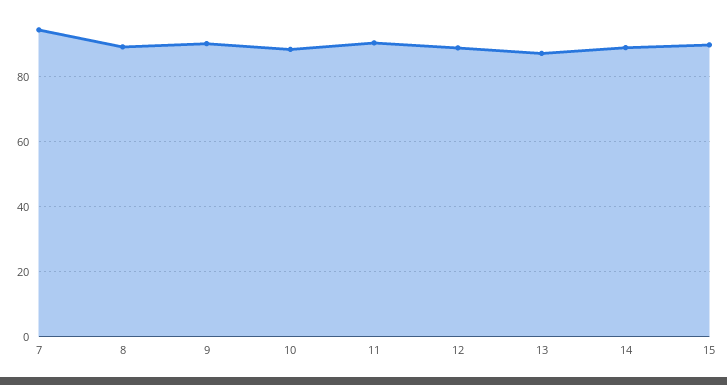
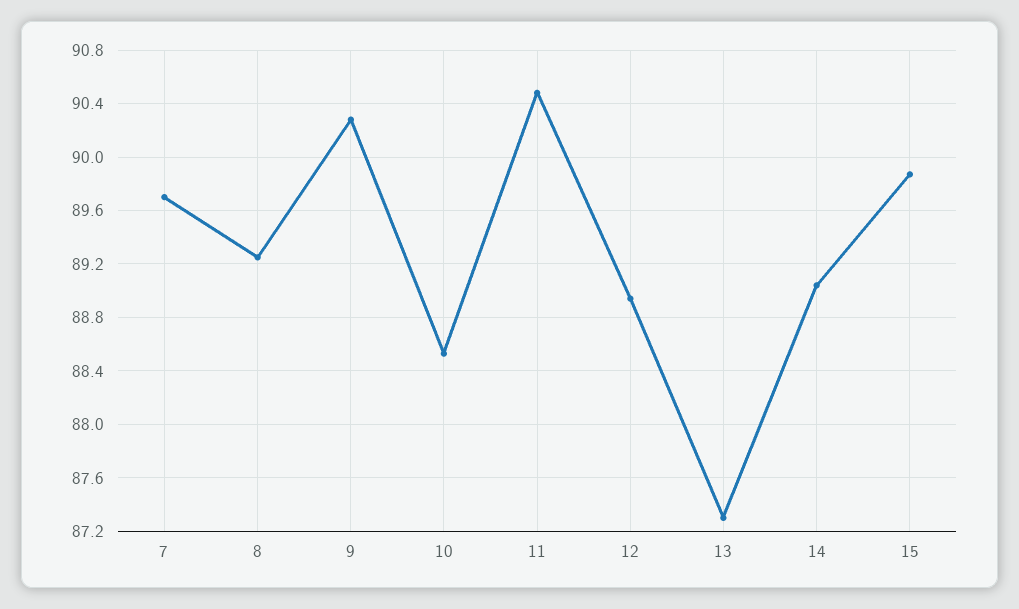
7: 94 -> 89.7

